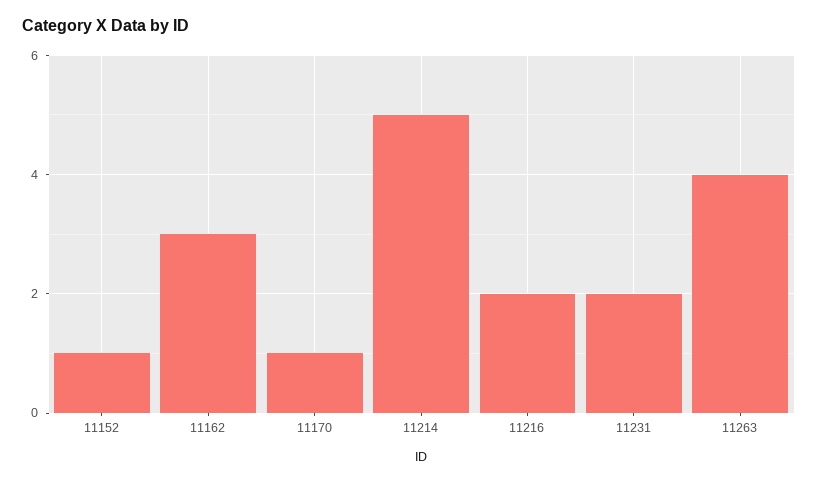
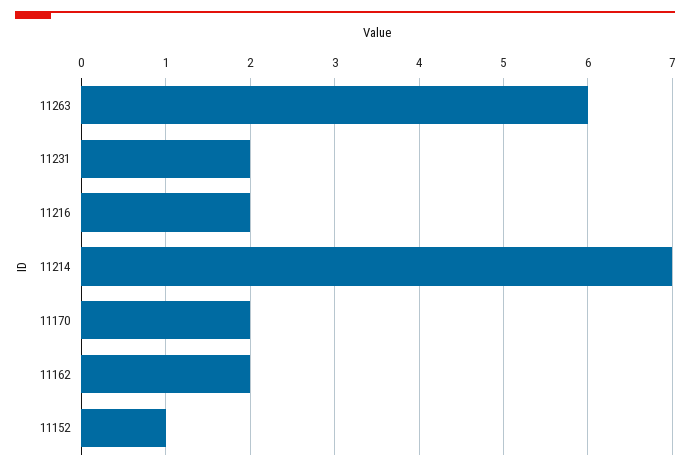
11162: 3 -> 2
11170: 1 -> 2
11214: 5 -> 7
11263: 4 -> 6

